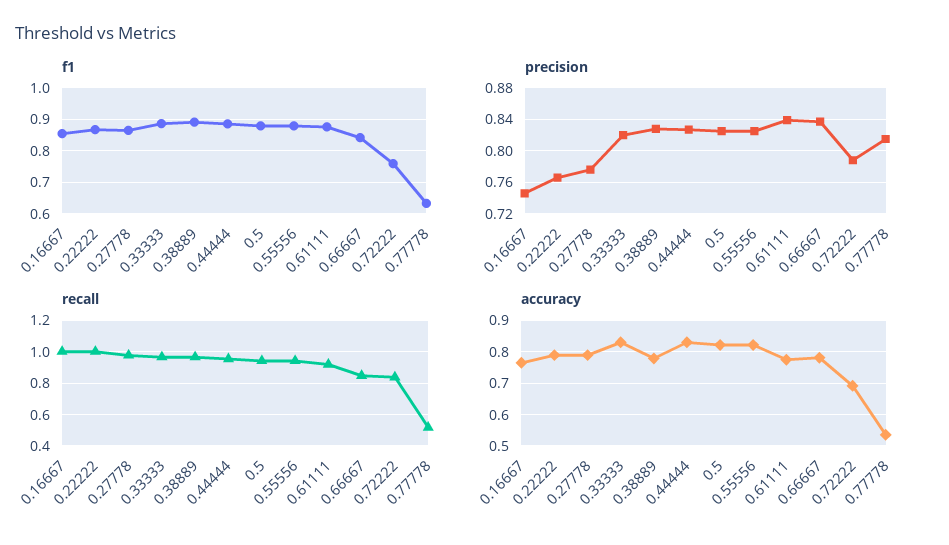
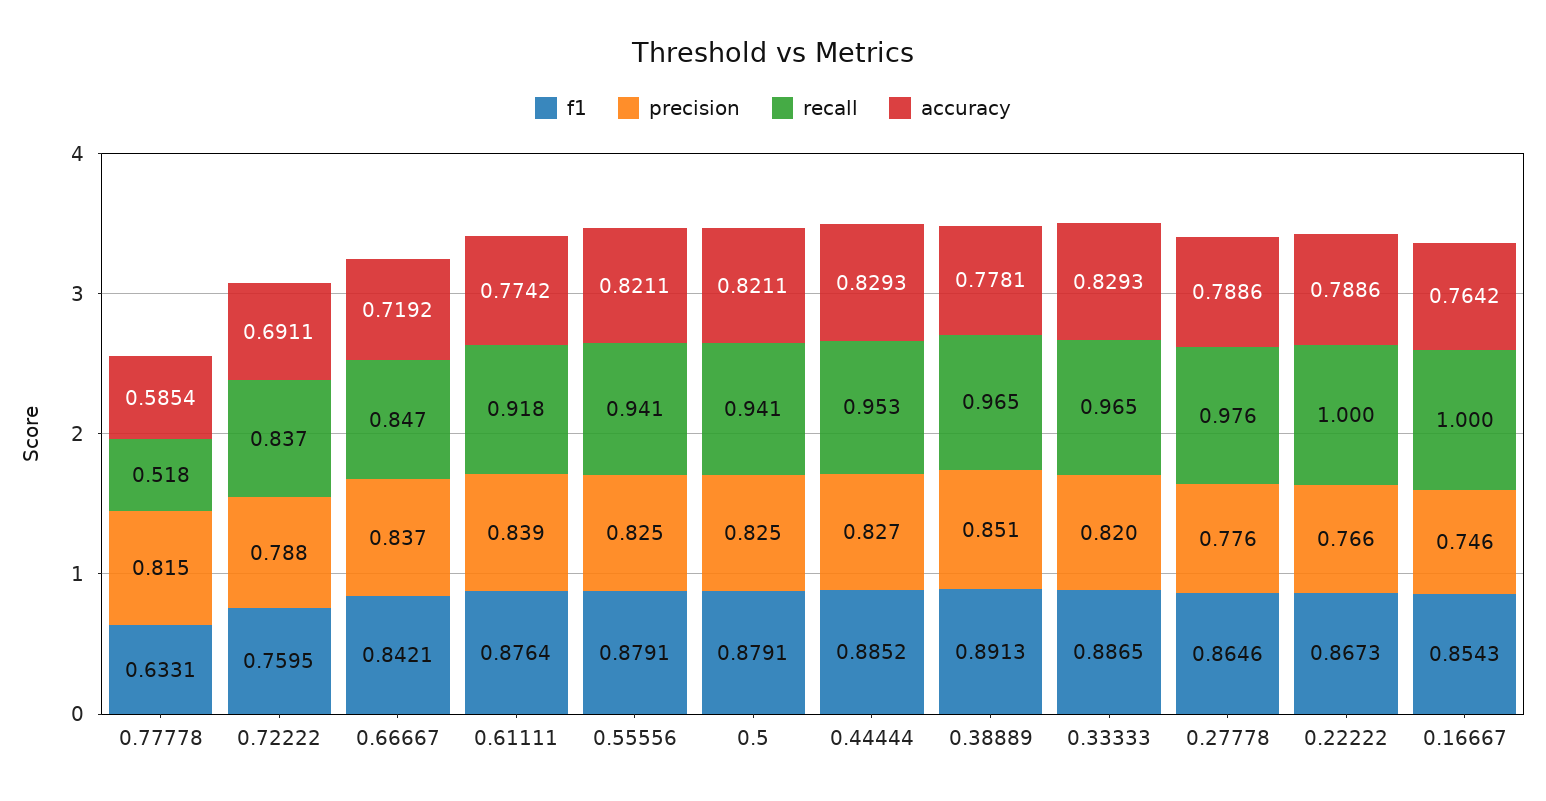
precision, 0.38889: 0.83 -> 0.851
accuracy, 0.66667: 0.78 -> 0.7192
accuracy, 0.77778: 0.54 -> 0.5854

